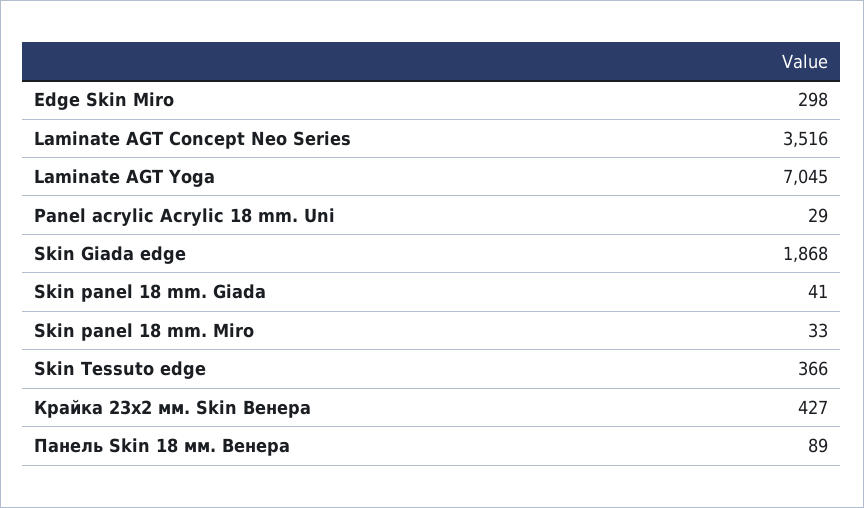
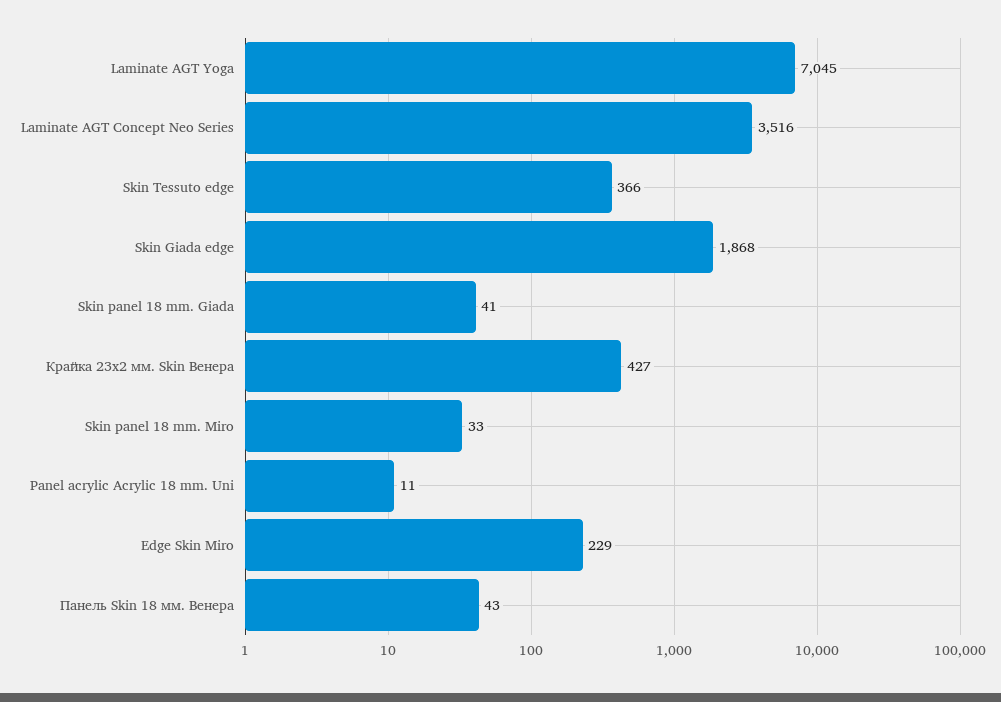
Edge Skin Miro: 298 -> 229
Panel acrylic Acrylic 18 mm. Uni: 29 -> 11
Панель Skin 18 мм. Венера: 89 -> 43

